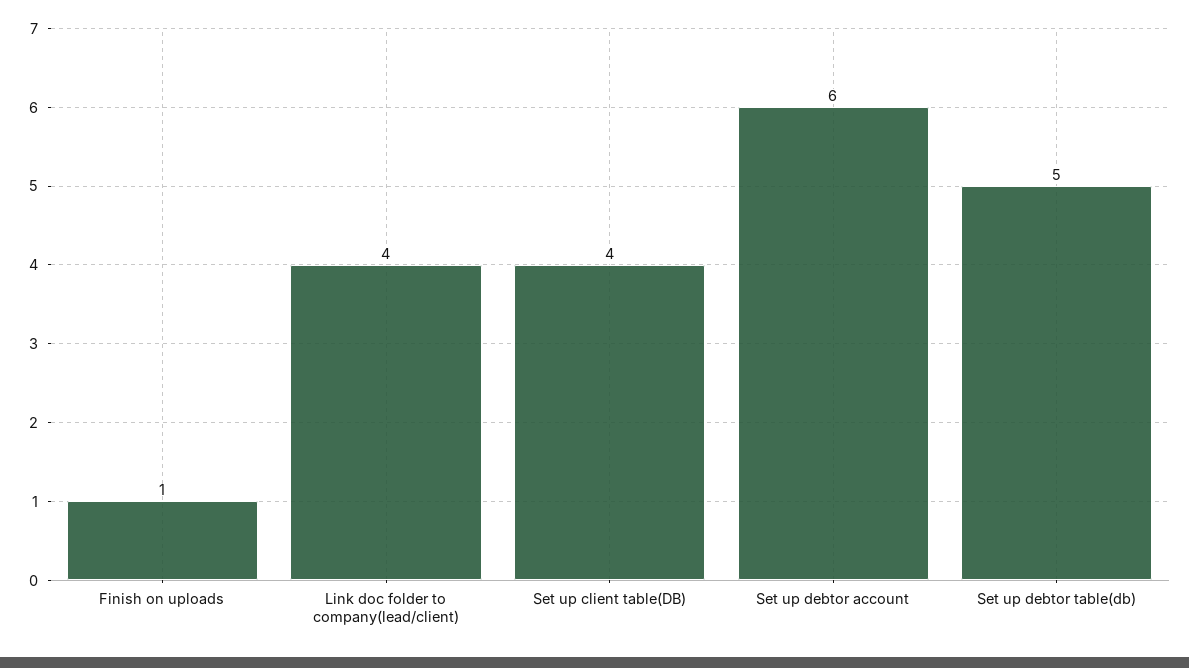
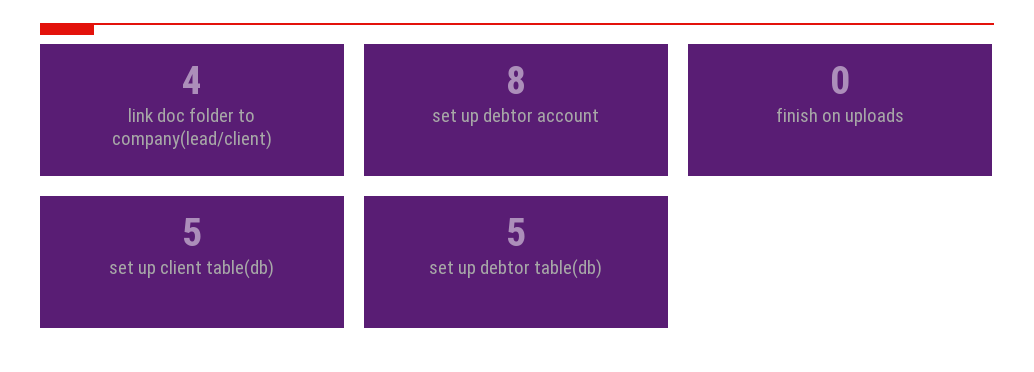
Finish on uploads: 1 -> 0
Set up client table(DB): 4 -> 5
Set up debtor account: 6 -> 8

